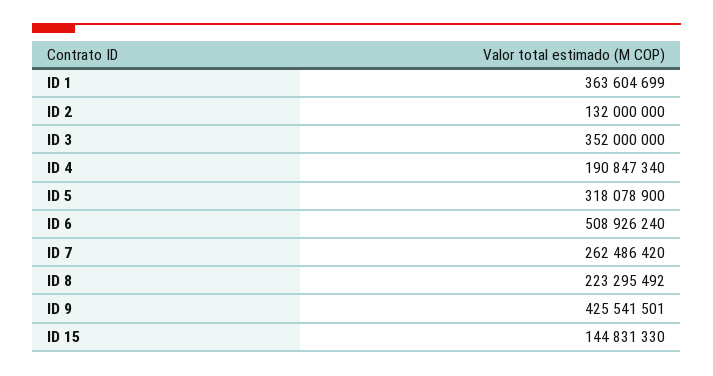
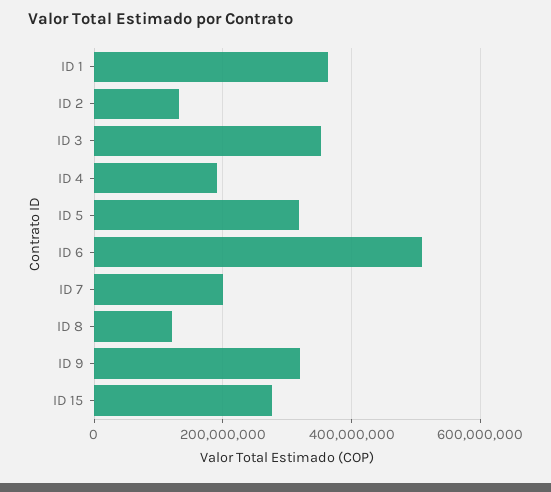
ID 7: 262486420 -> 200000000
ID 8: 223295492 -> 120000000
ID 9: 425541501 -> 320000000
ID 15: 144831330 -> 280000000

